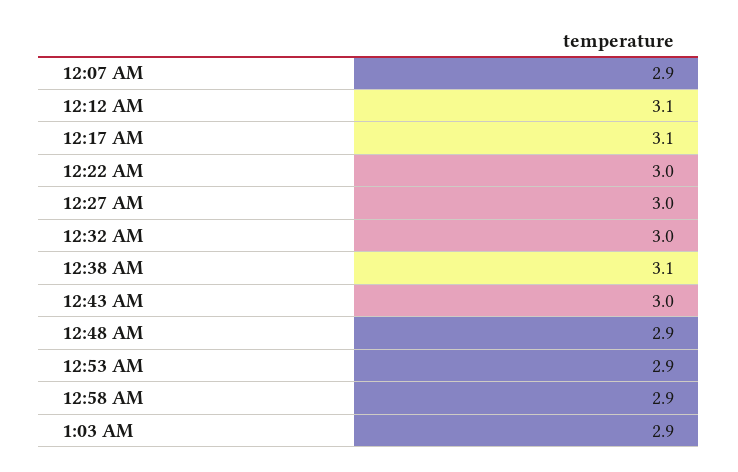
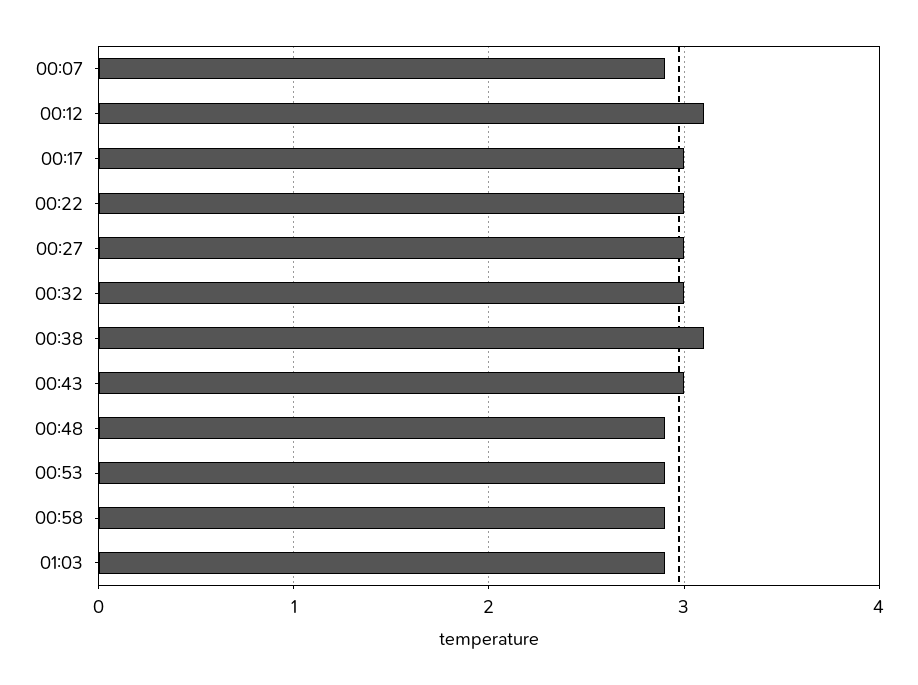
12:17 AM: 3.1 -> 3

